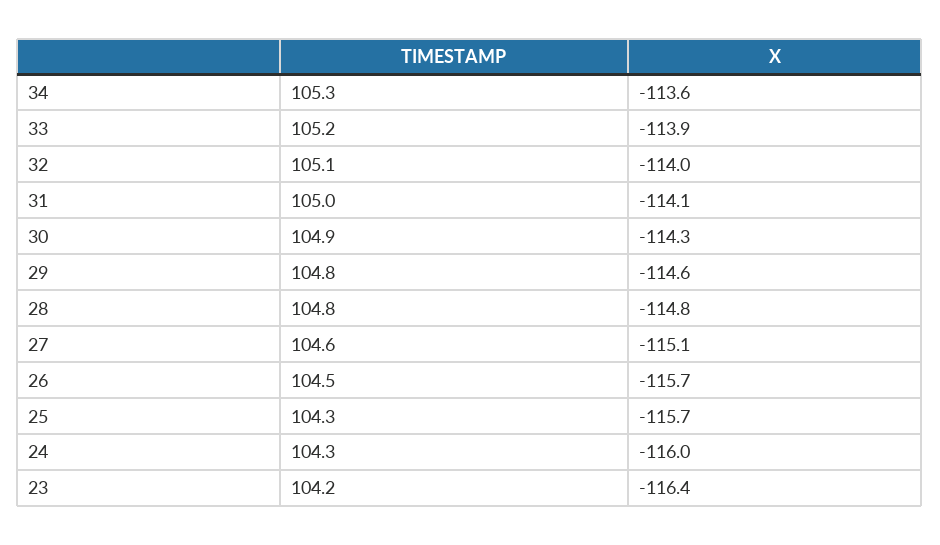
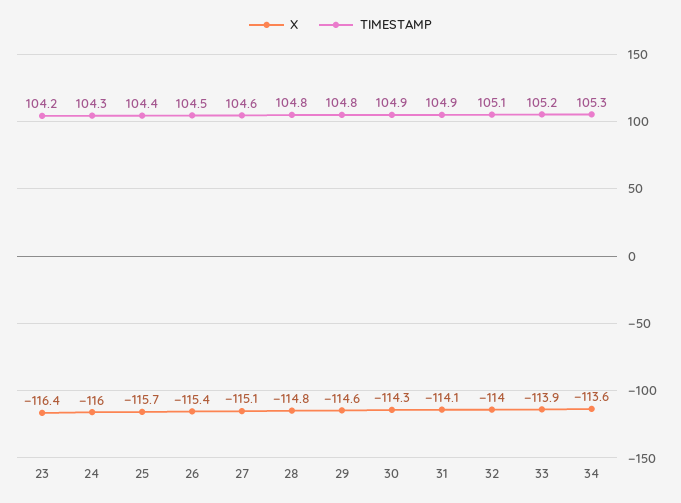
TIMESTAMP, 31: 105 -> 104.9
X, 26: -115.7 -> -115.4
TIMESTAMP, 25: 104.3 -> 104.4

